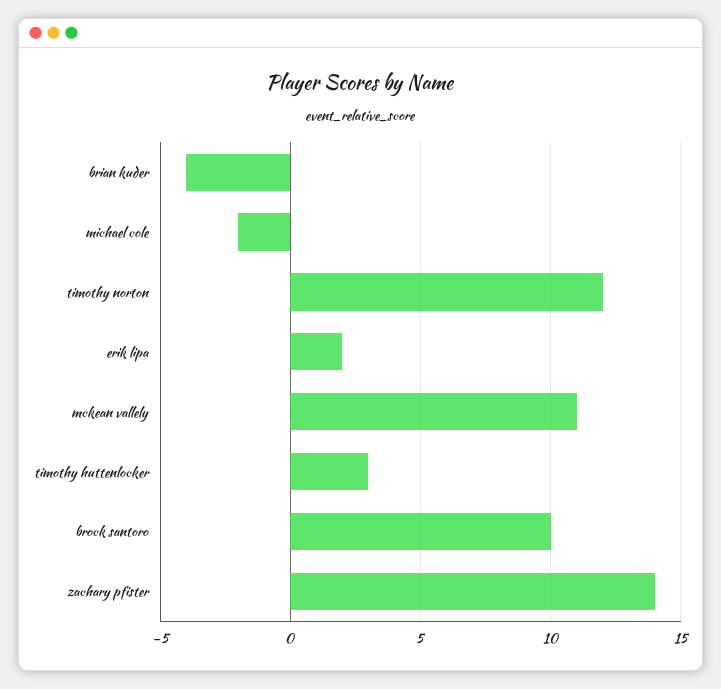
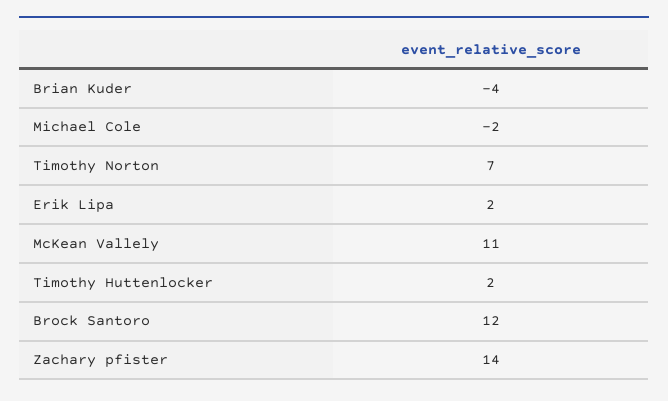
timothy norton: 12 -> 7
timothy huttenlocker: 3 -> 2
brock santoro: 10 -> 12

